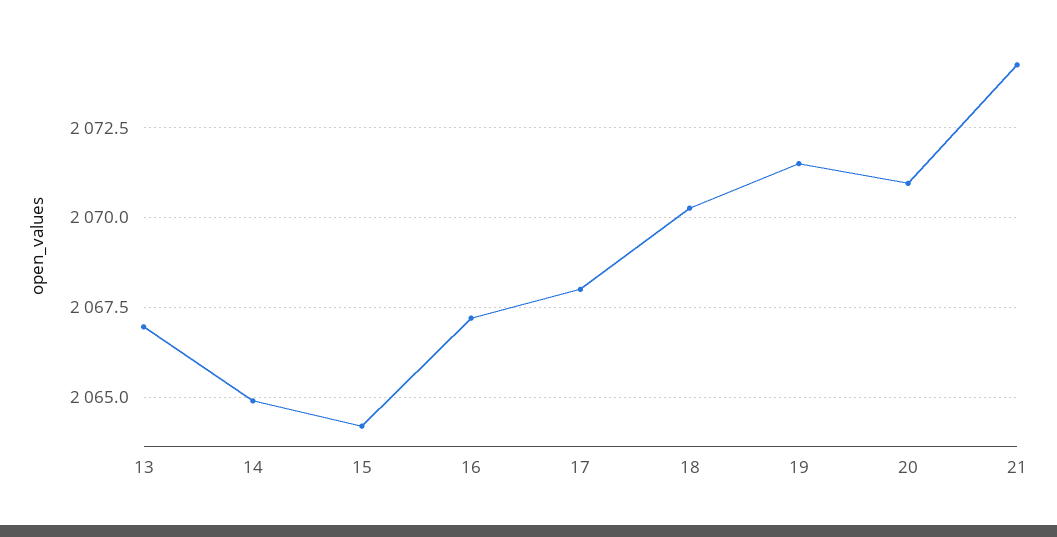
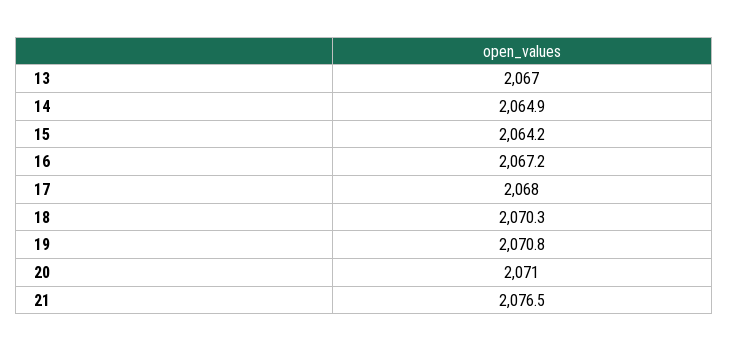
19: 2071.5 -> 2070.8
21: 2074.25 -> 2076.5

